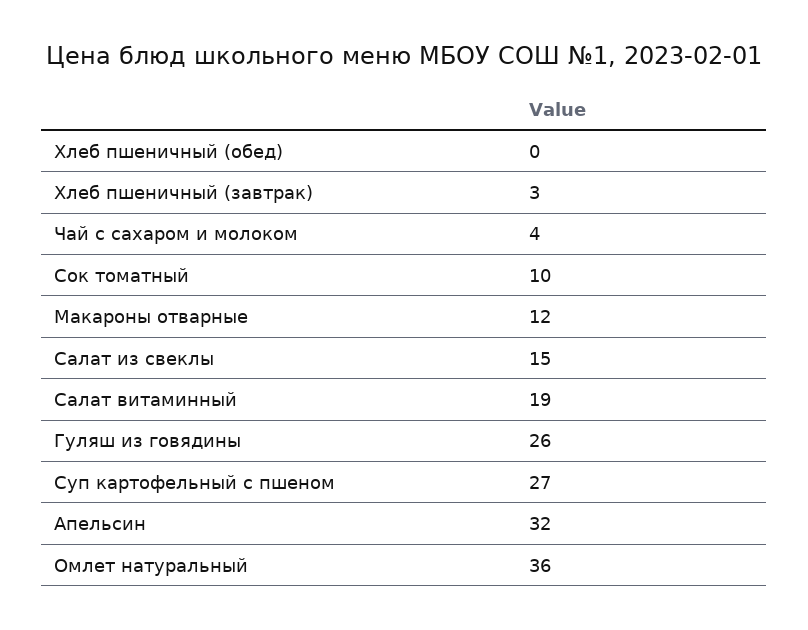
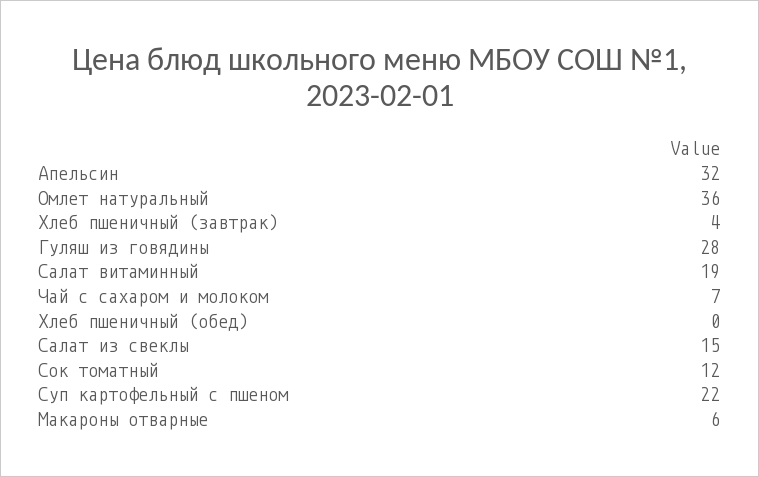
Хлеб пшеничный (завтрак): 3 -> 4
Чай с сахаром и молоком: 4 -> 7
Сок томатный: 10 -> 12
Макароны отварные: 12 -> 6
Гуляш из говядины: 26 -> 28
Суп картофельный с пшеном: 27 -> 22

